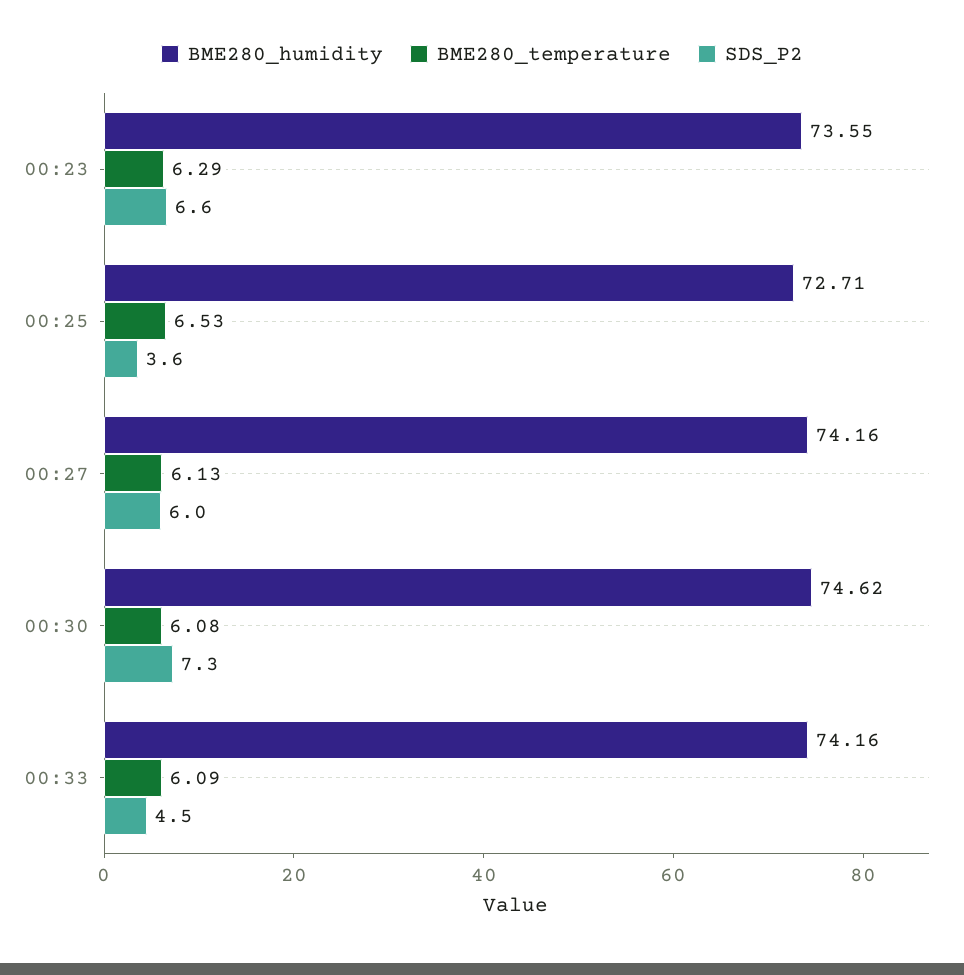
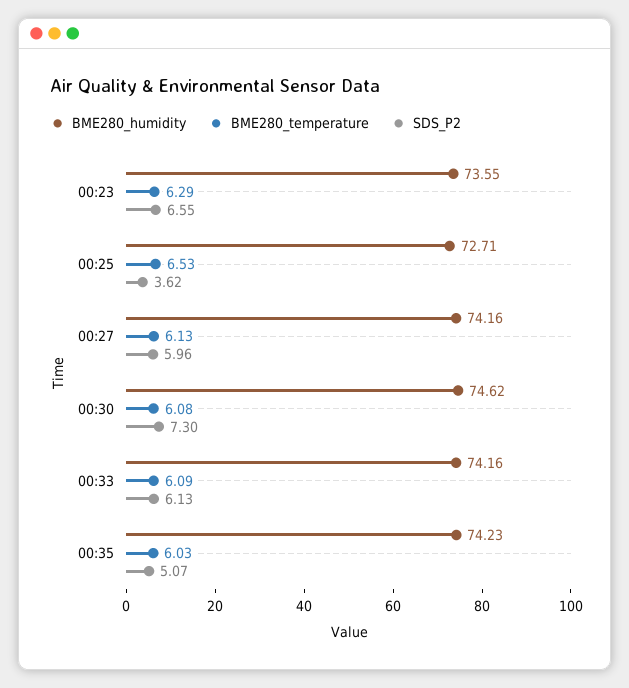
SDS_P2, 00:33: 4.5 -> 6.13
BME280_humidity, 00:35: none -> 74.23
BME280_temperature, 00:35: none -> 6.03
SDS_P2, 00:35: none -> 5.07

